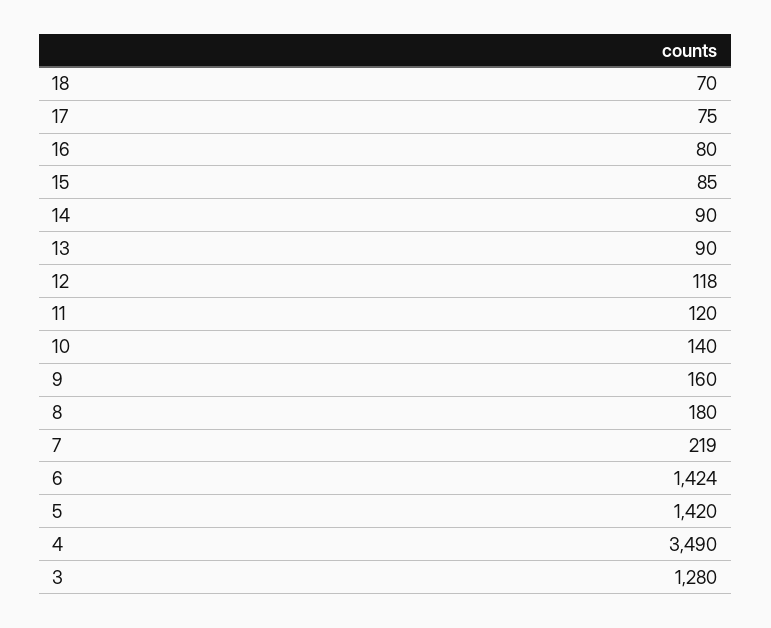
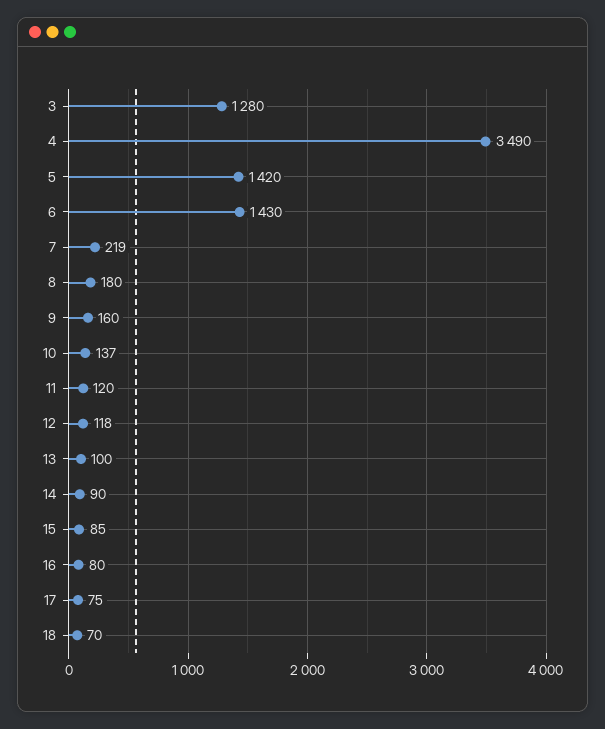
13: 90 -> 100
10: 140 -> 137
6: 1424 -> 1430

